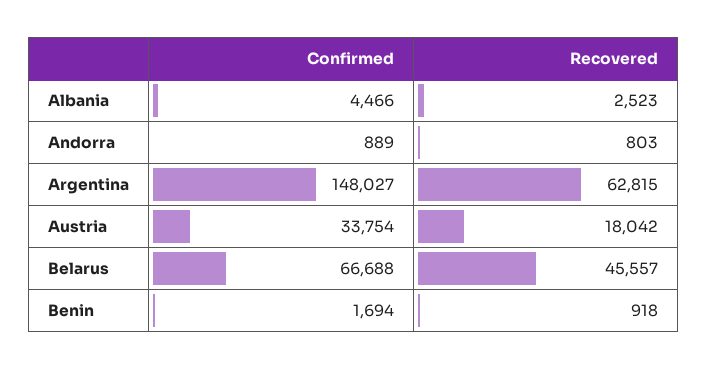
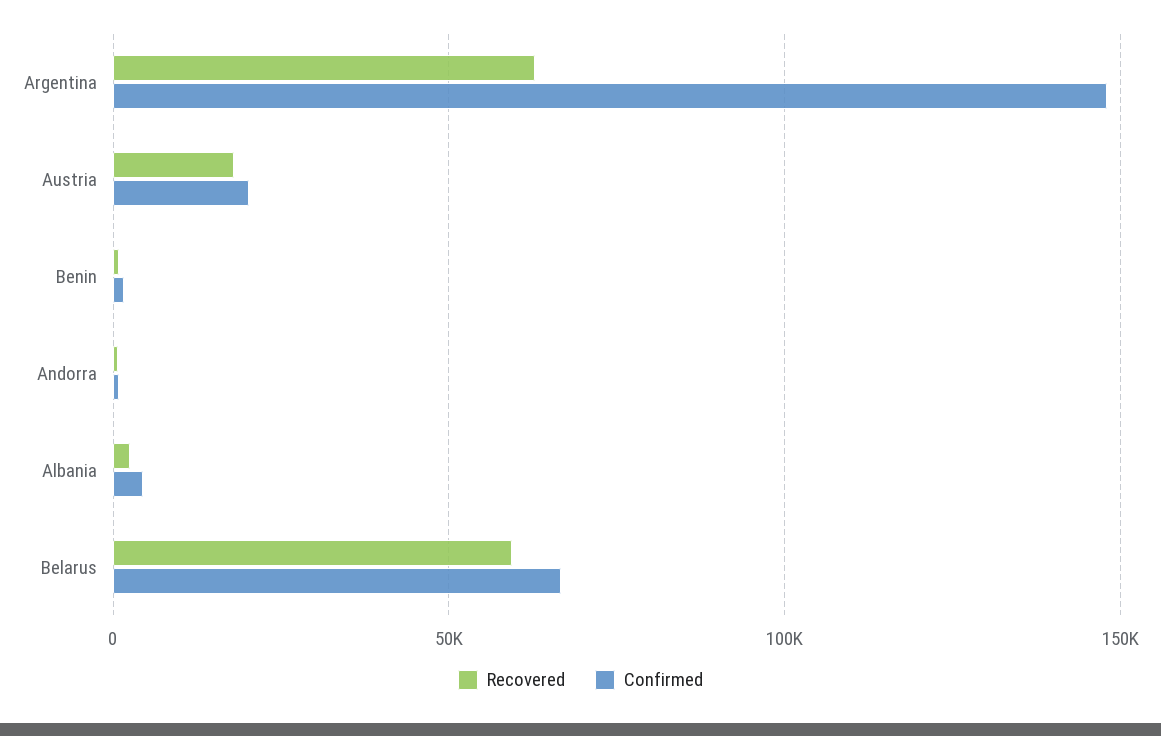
Confirmed, Austria: 33754 -> 20000
Recovered, Belarus: 45557 -> 60000

